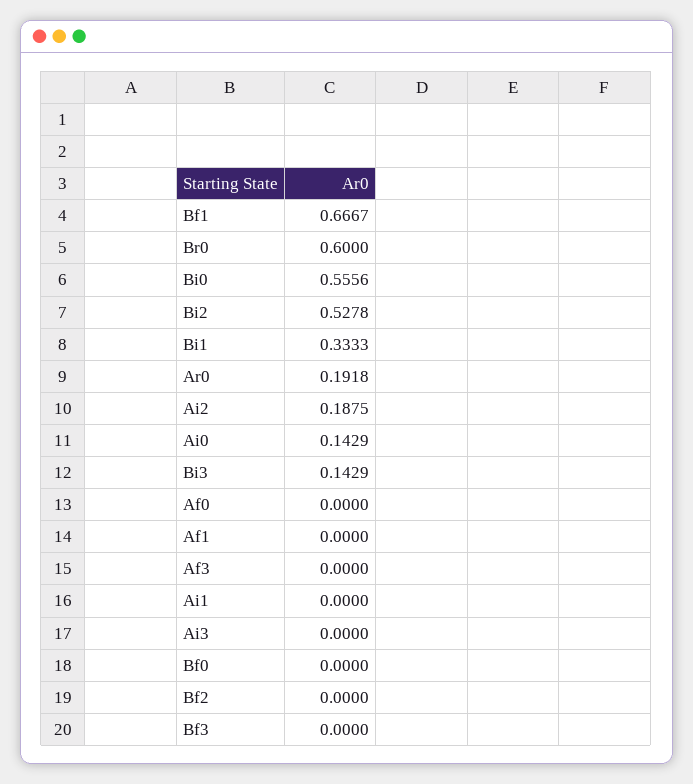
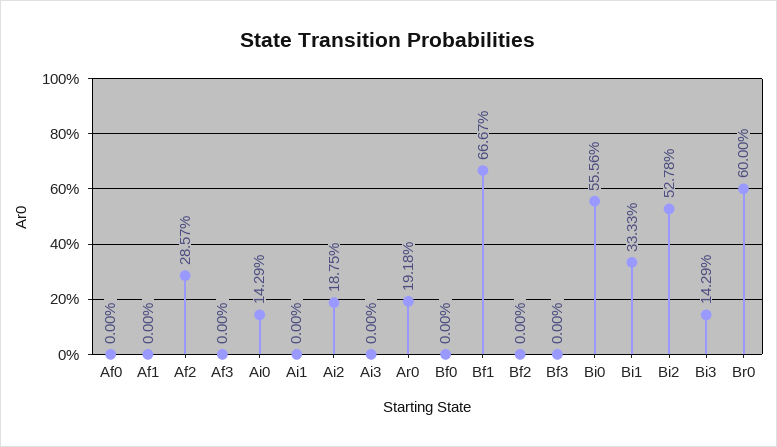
Af2: none -> 0.2857

